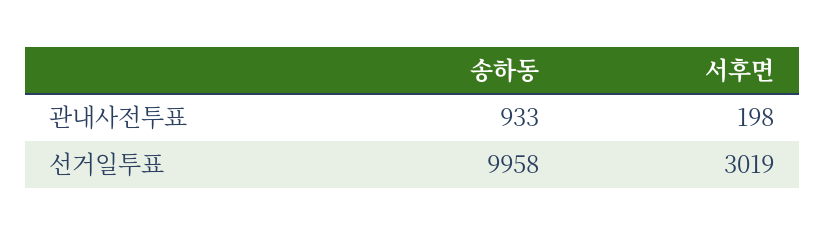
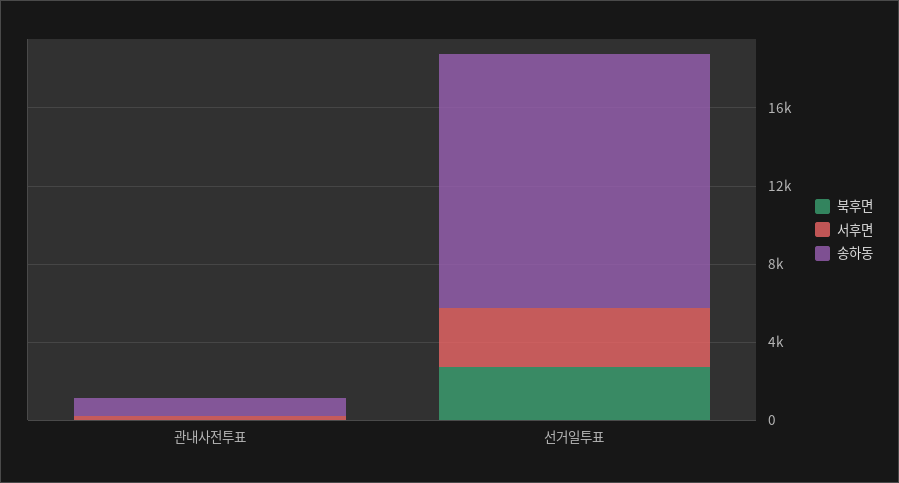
송하동, 선거일투표: 9958 -> 13000
북후면, 관내사전투표: none -> 0
북후면, 선거일투표: none -> 3000

